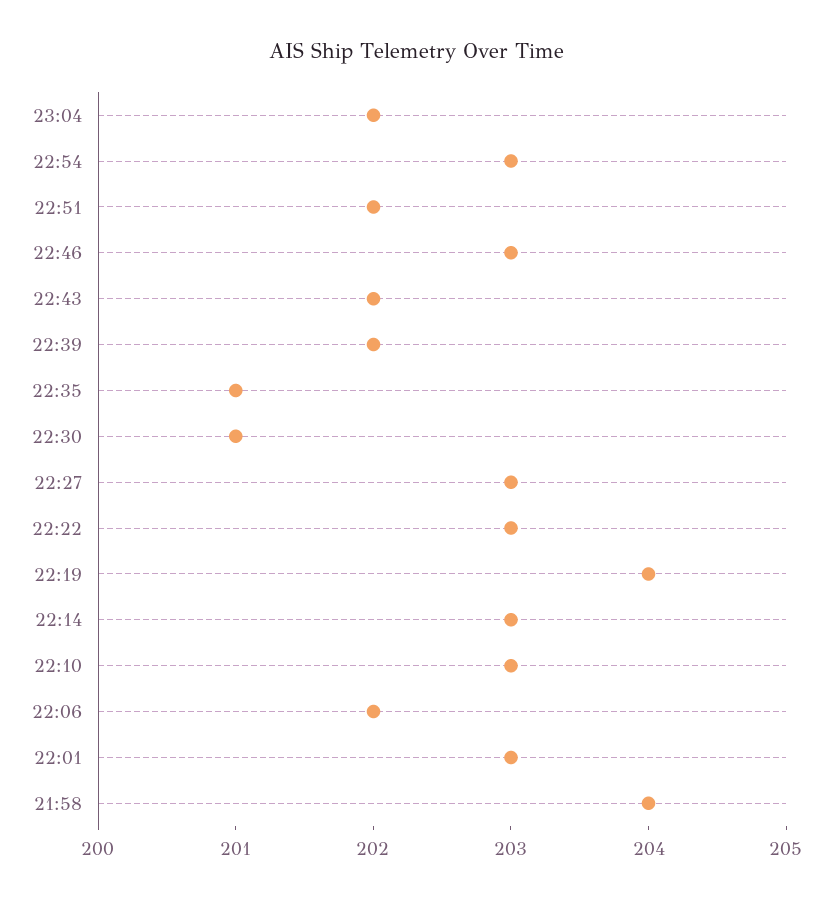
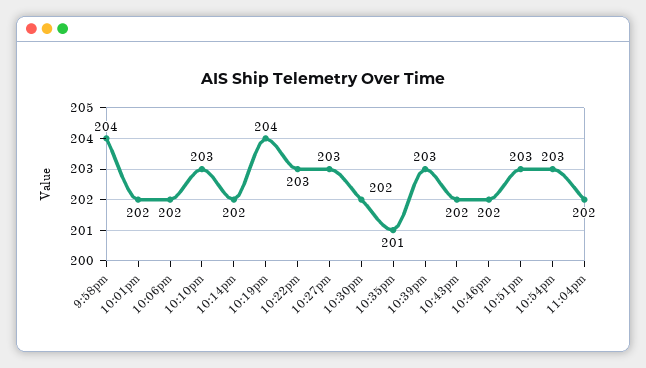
22:51: 202 -> 203
22:46: 203 -> 202
22:39: 202 -> 203
22:30: 201 -> 202
22:14: 203 -> 202
22:01: 203 -> 202

